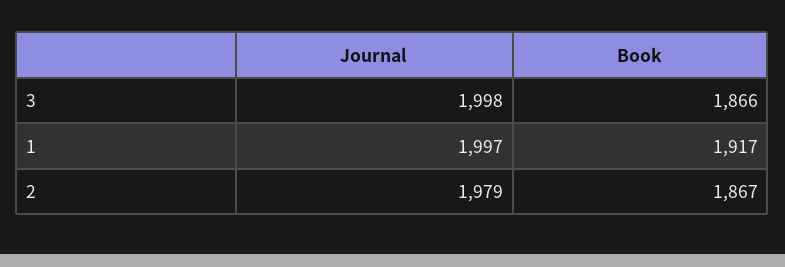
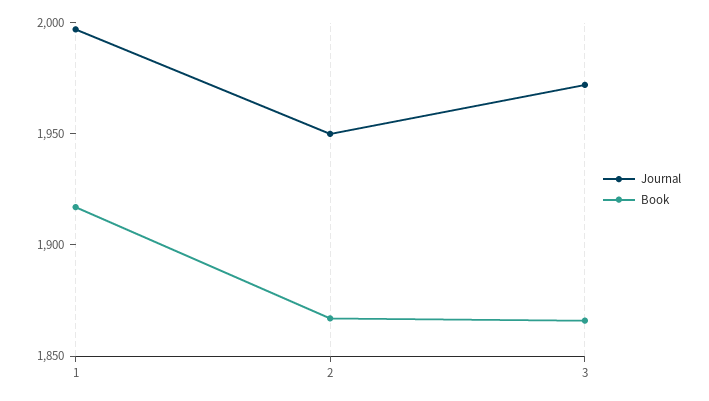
Journal, 3: 1998 -> 1970
Journal, 2: 1979 -> 1950

